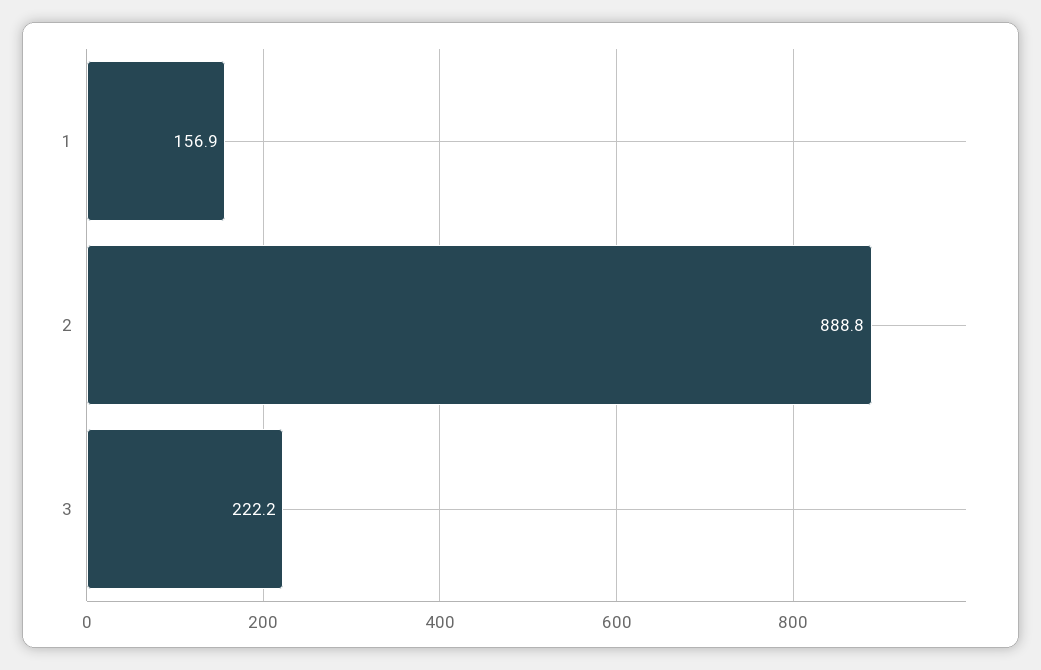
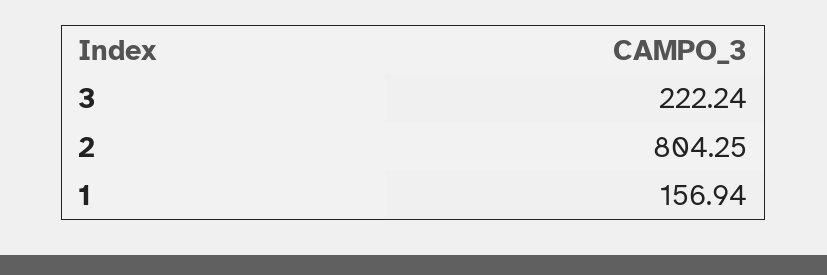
2: 888.8 -> 804.25

